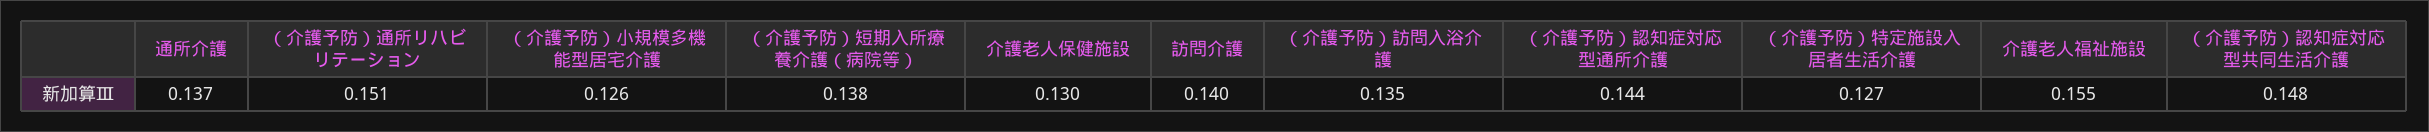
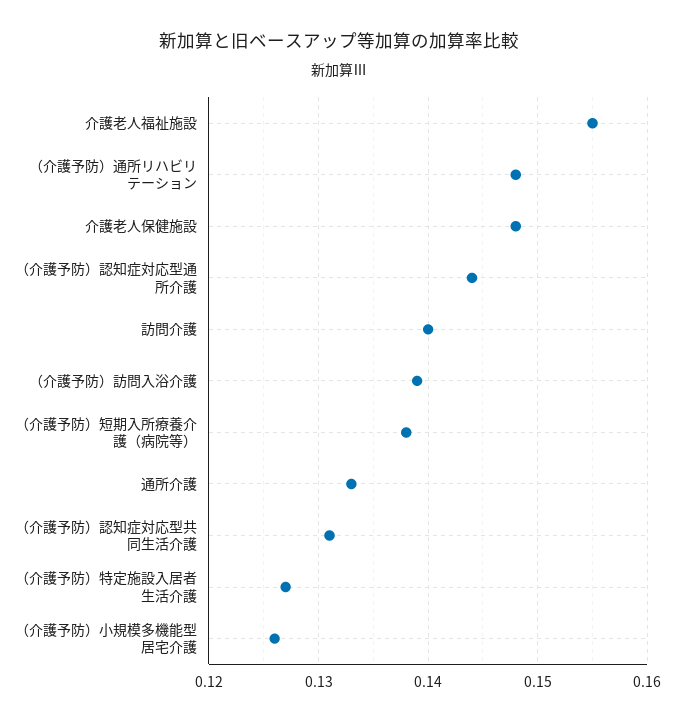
通所介護: 0.137 -> 0.133
（介護予防）通所リハビリテーション: 0.151 -> 0.148
介護老人保健施設: 0.13 -> 0.148
（介護予防）訪問入浴介護: 0.135 -> 0.139
（介護予防）認知症対応型共同生活介護: 0.148 -> 0.131

